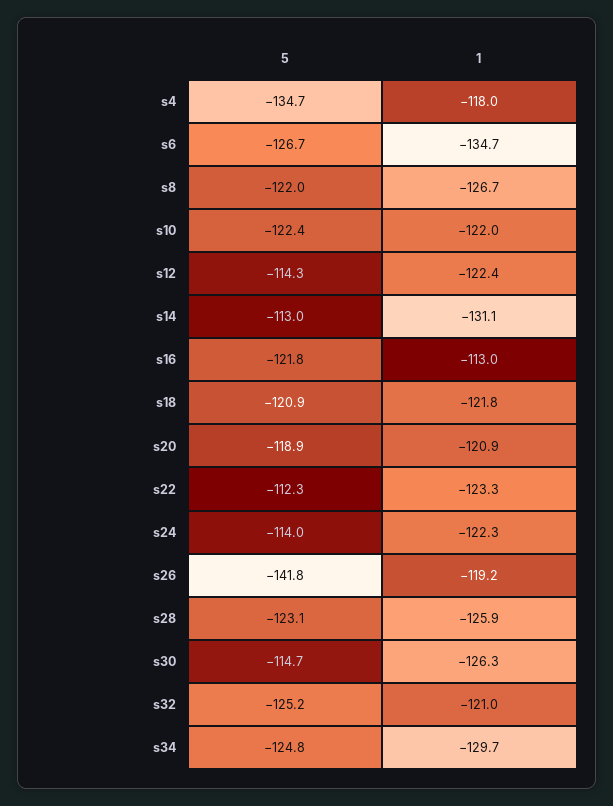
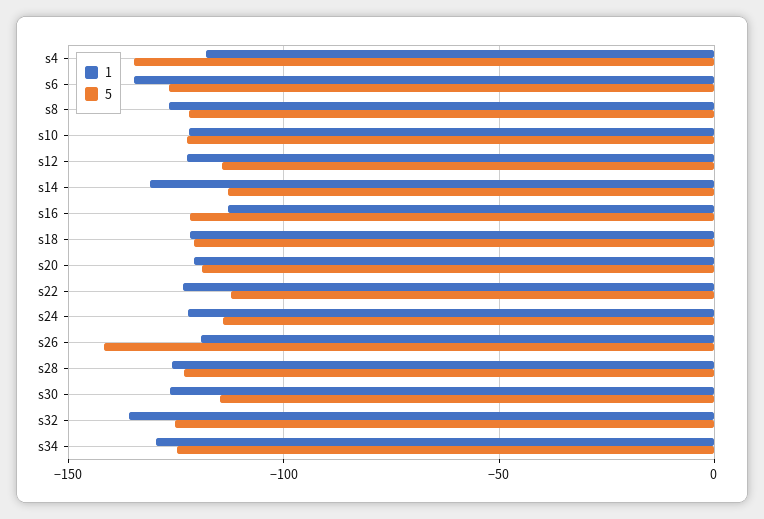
1, s32: -121 -> -135

